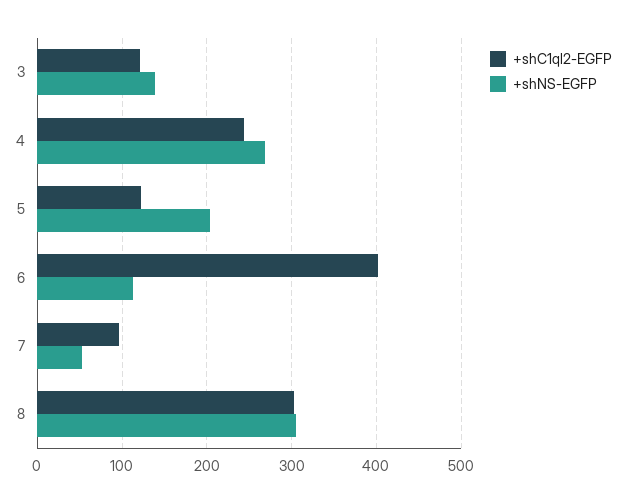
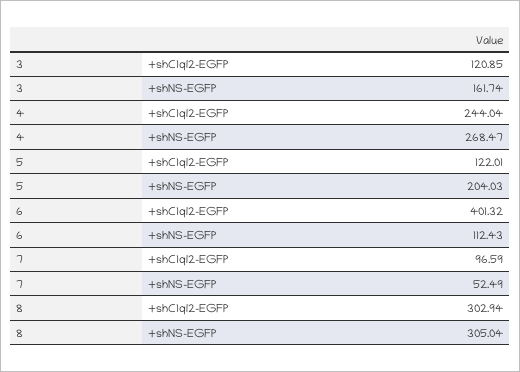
+shNS-EGFP, 3: 140 -> 161.74

